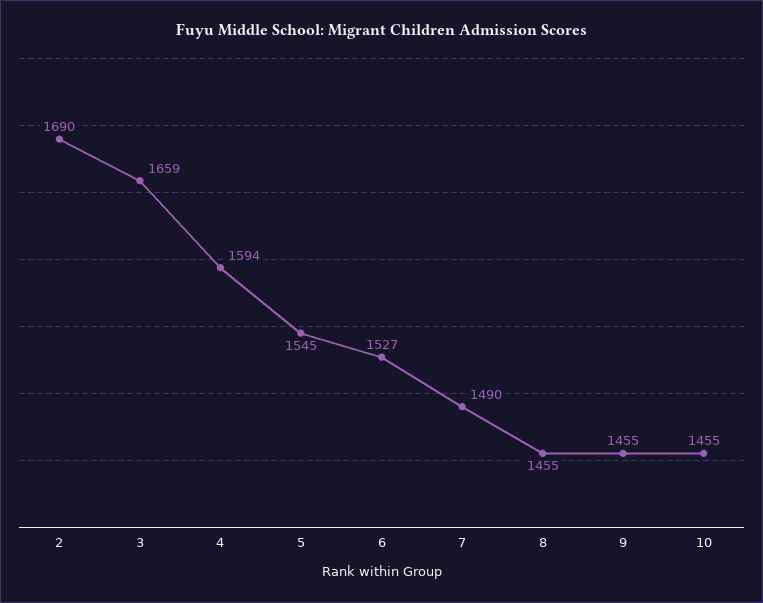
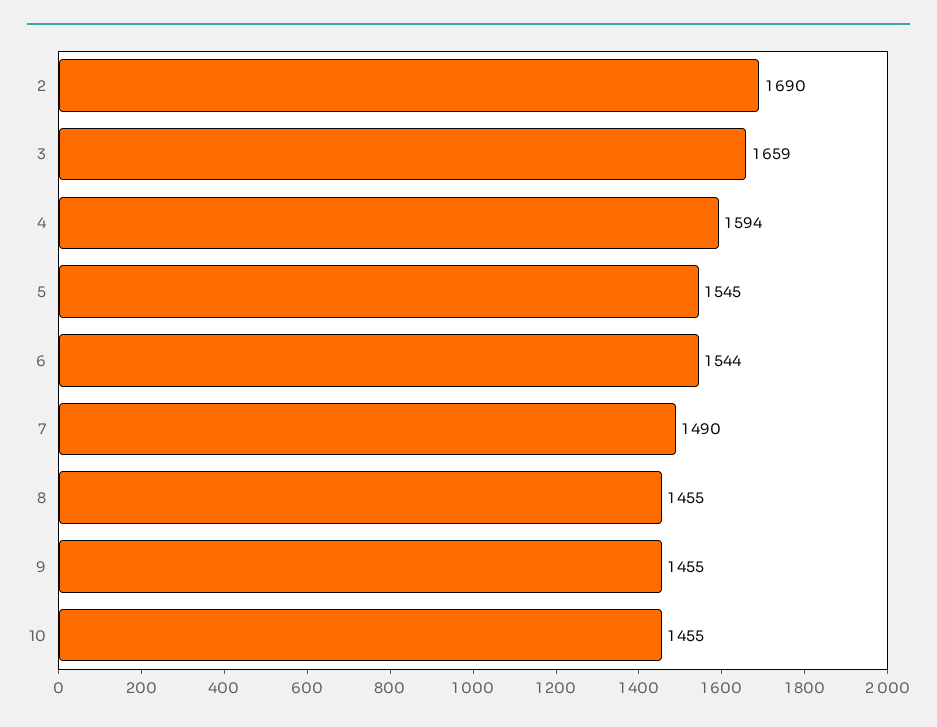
6: 1527 -> 1544

